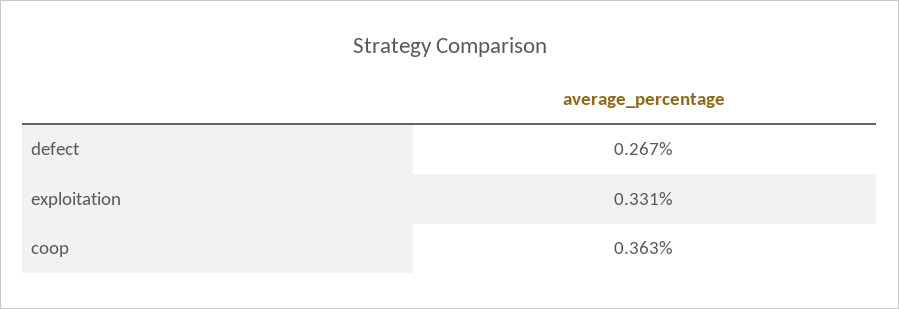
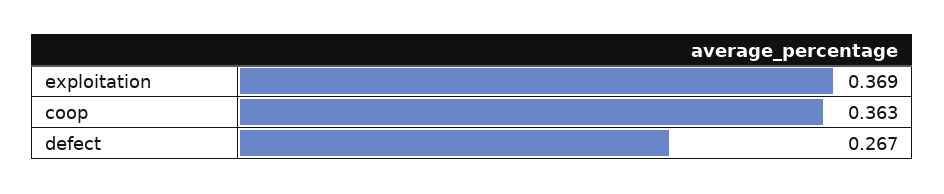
exploitation: 0.331 -> 0.369

